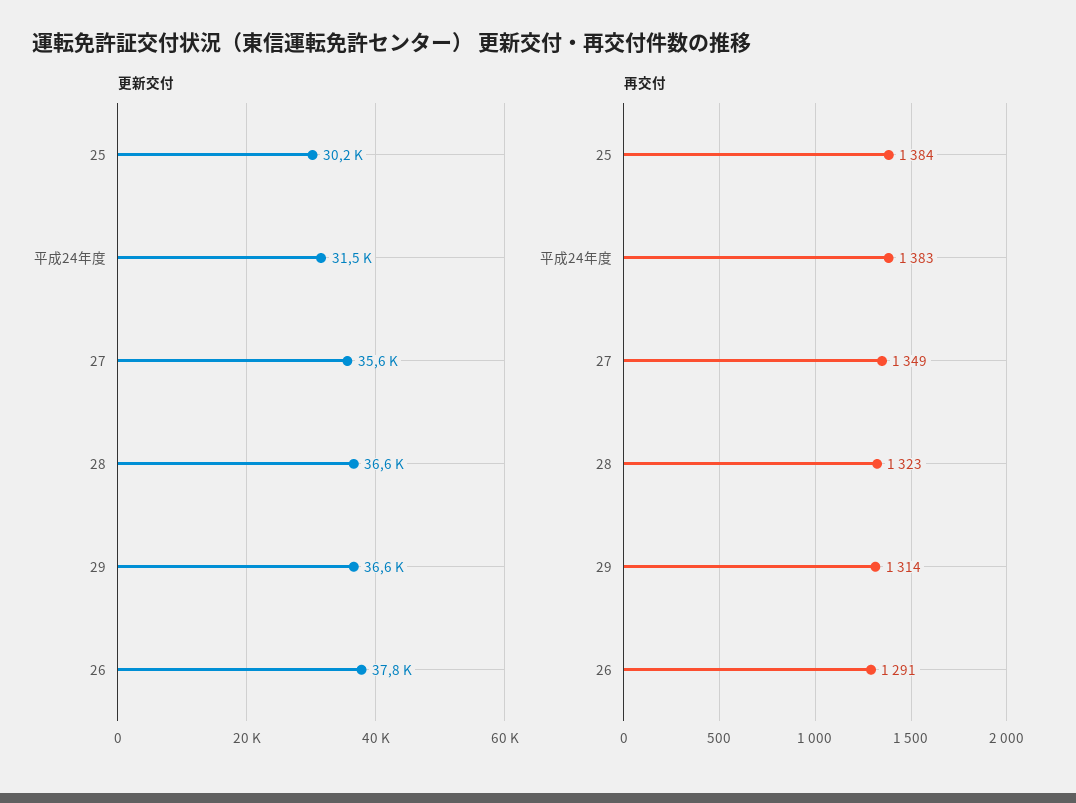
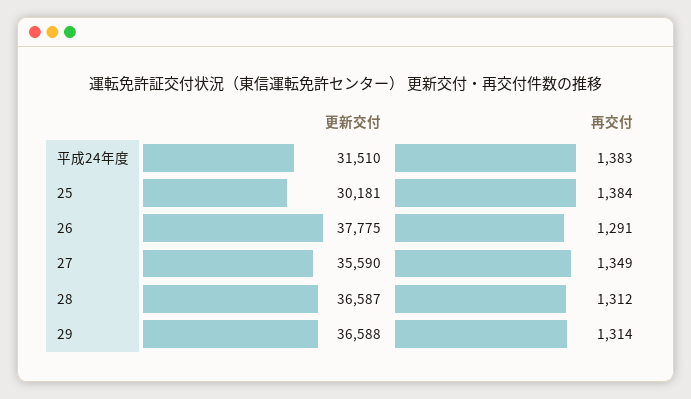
再交付, 28: 1323 -> 1312

